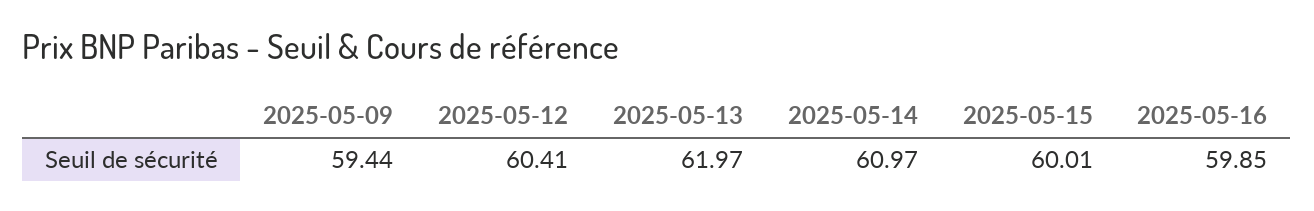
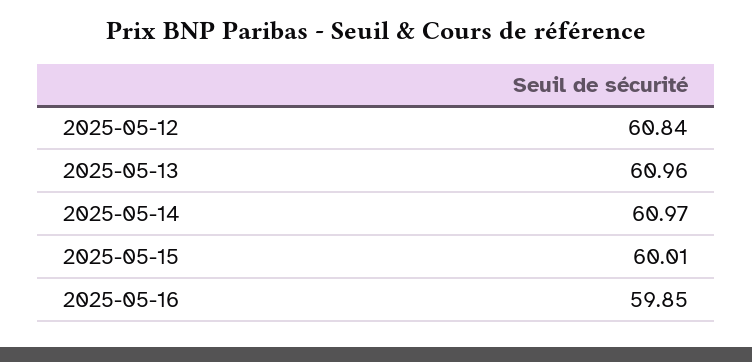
2025-05-09: 59.44 -> none
2025-05-12: 60.41 -> 60.84
2025-05-13: 61.97 -> 60.96

